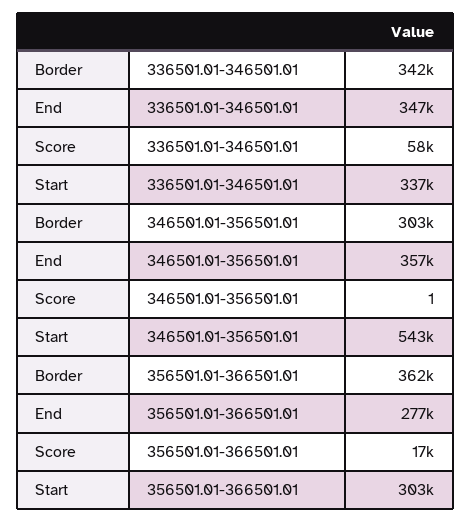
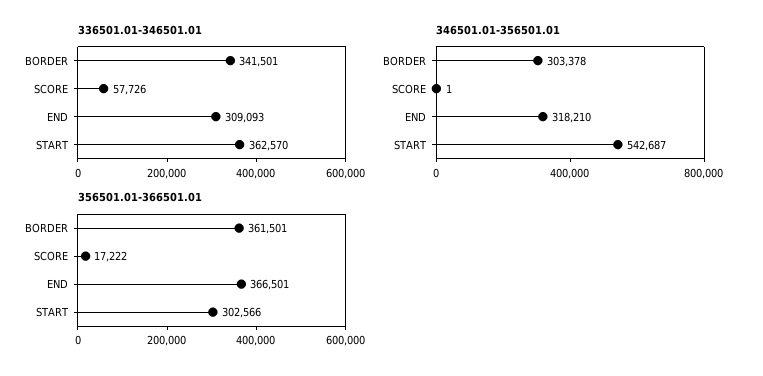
336501.01-346501.01, End: 347000 -> 309093
336501.01-346501.01, Start: 337000 -> 362570
346501.01-356501.01, End: 357000 -> 318210
356501.01-366501.01, End: 277000 -> 366501

